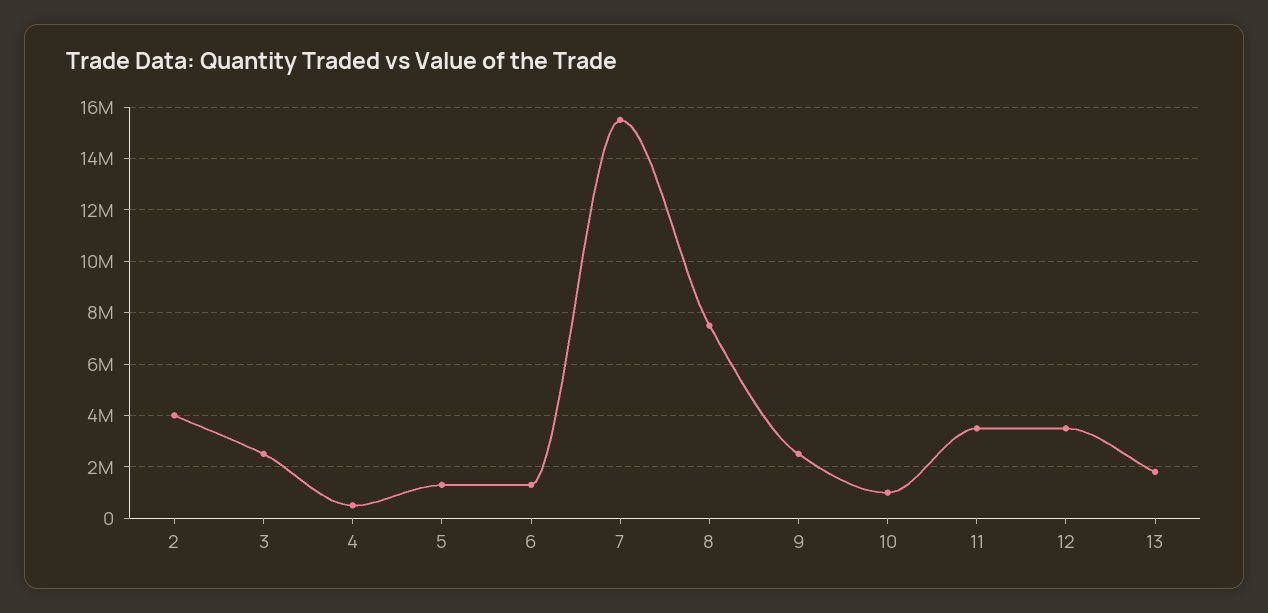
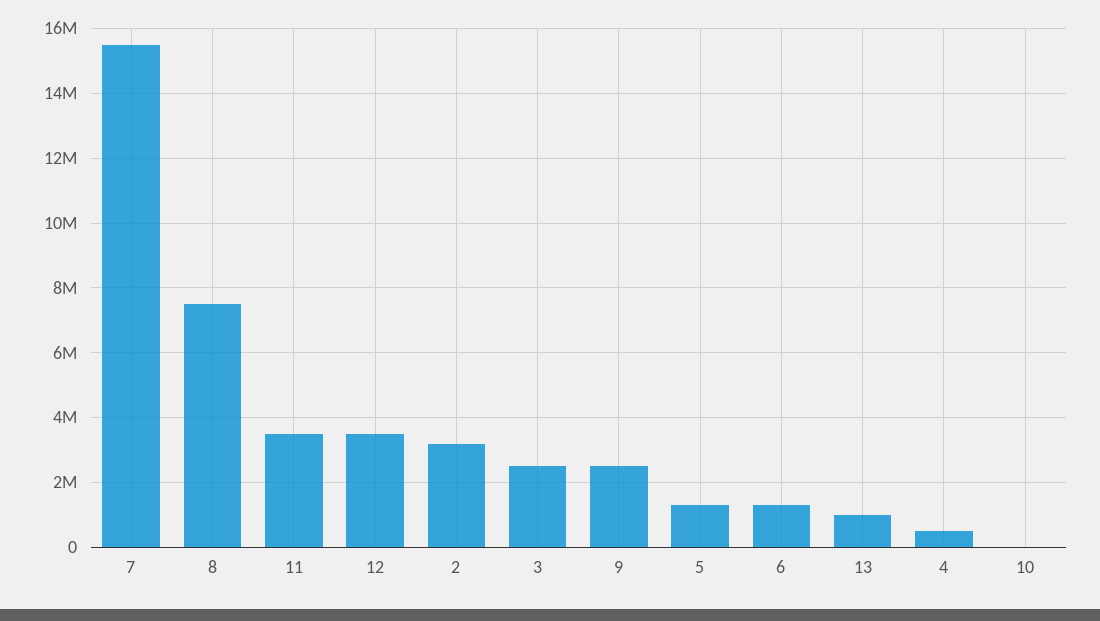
2: 4000000 -> 3200000
10: 1000000 -> 0
13: 1750000 -> 1000000

